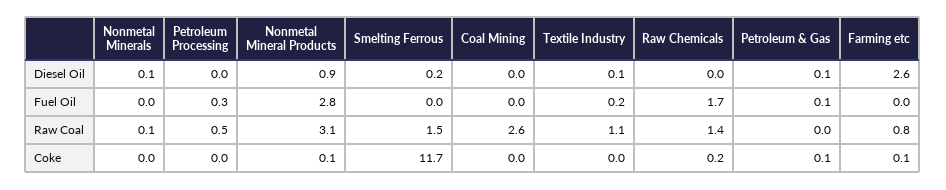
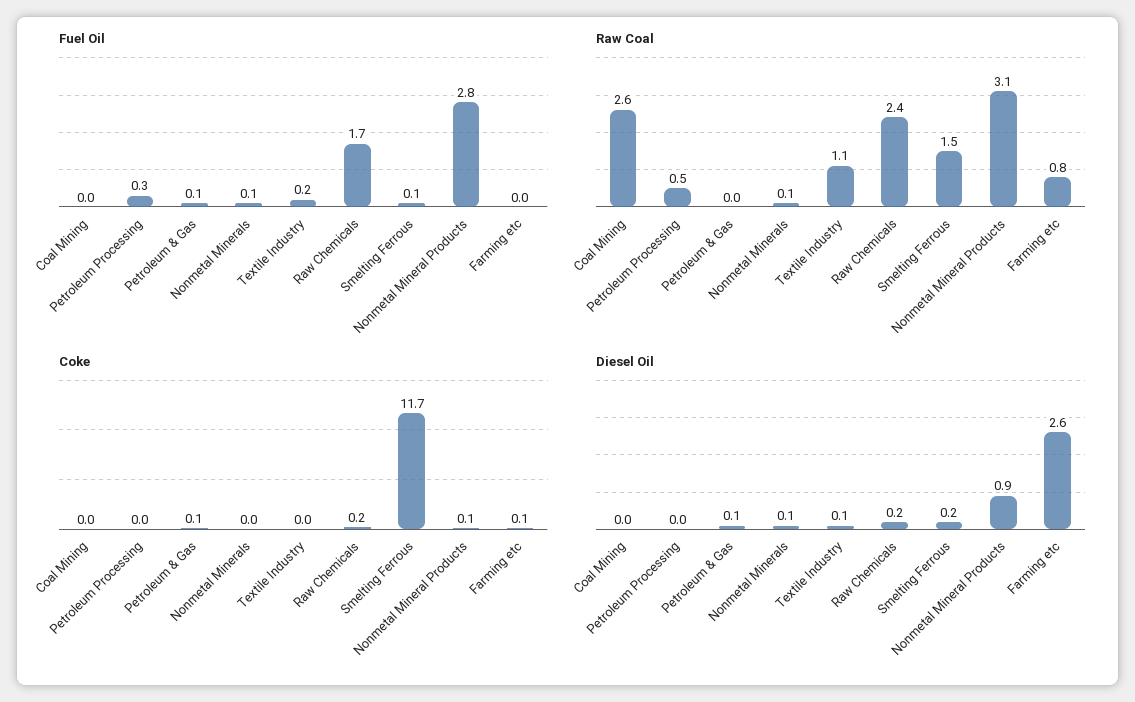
Diesel Oil, Raw Chemicals: 0 -> 0.2
Fuel Oil, Nonmetal Minerals: 0 -> 0.1
Fuel Oil, Smelting Ferrous: 0 -> 0.1
Raw Coal, Raw Chemicals: 1.4 -> 2.4

